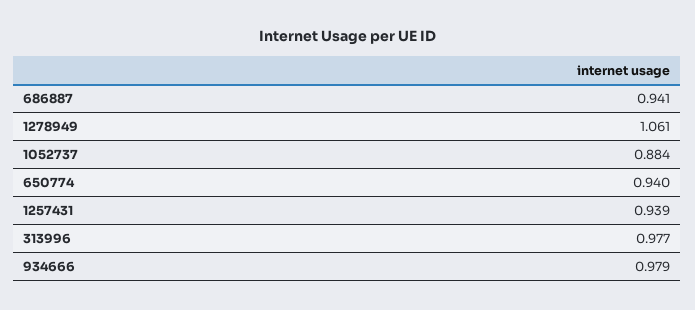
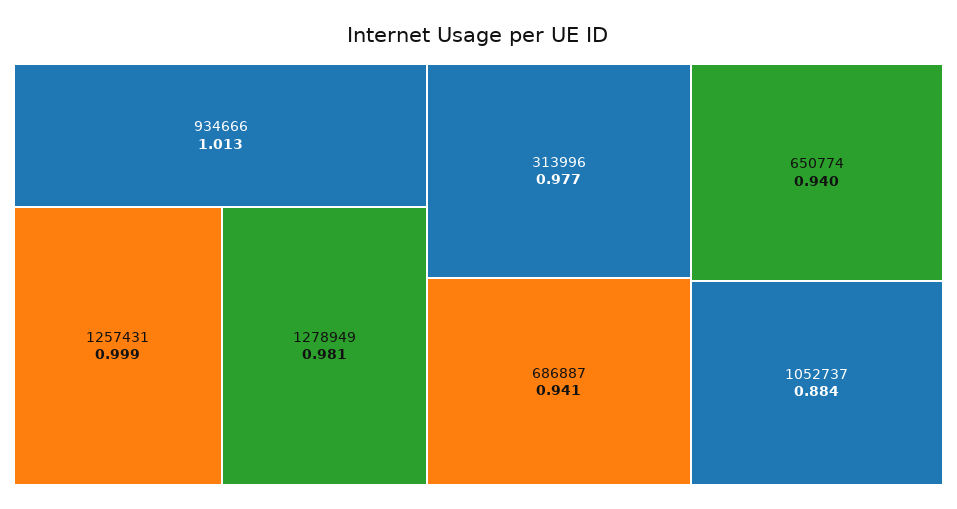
1278949: 1.061 -> 0.981
1257431: 0.939 -> 0.999
934666: 0.979 -> 1.013

